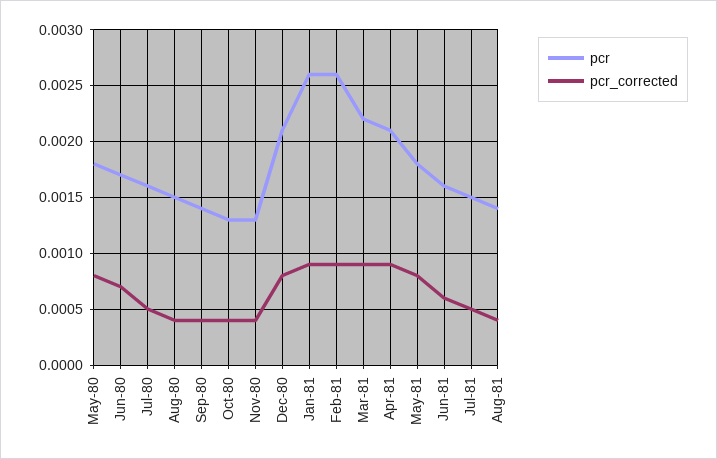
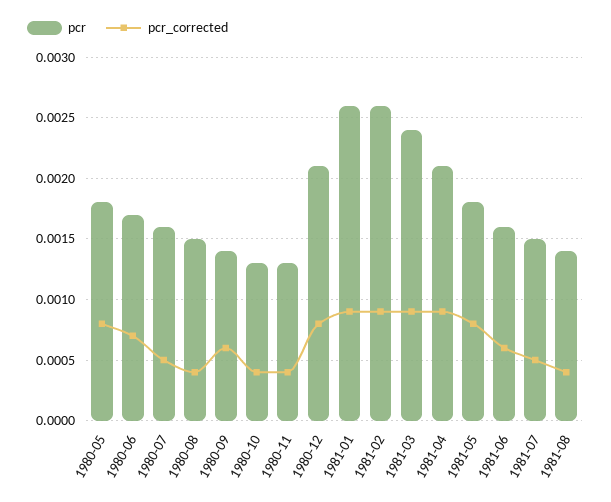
pcr_corrected, Sep-80: 0.0004 -> 0.0006
pcr, Mar-81: 0.0022 -> 0.0024

